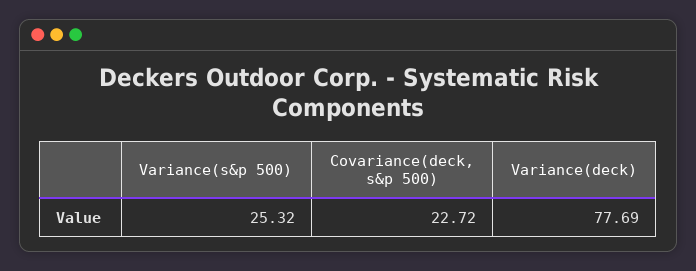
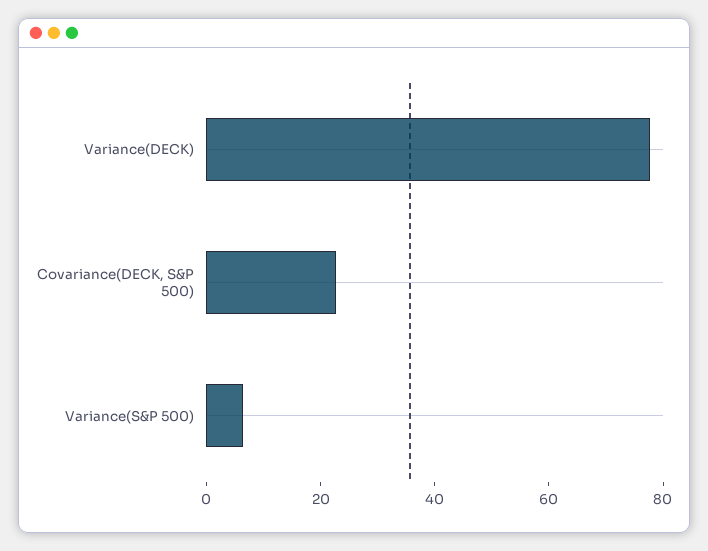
Variance(s&p 500): 25.32 -> 5

